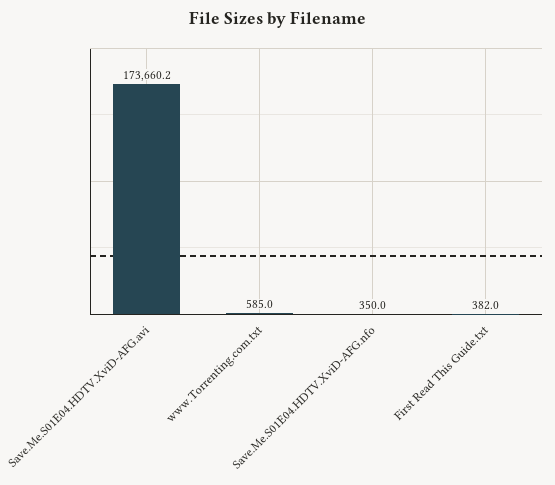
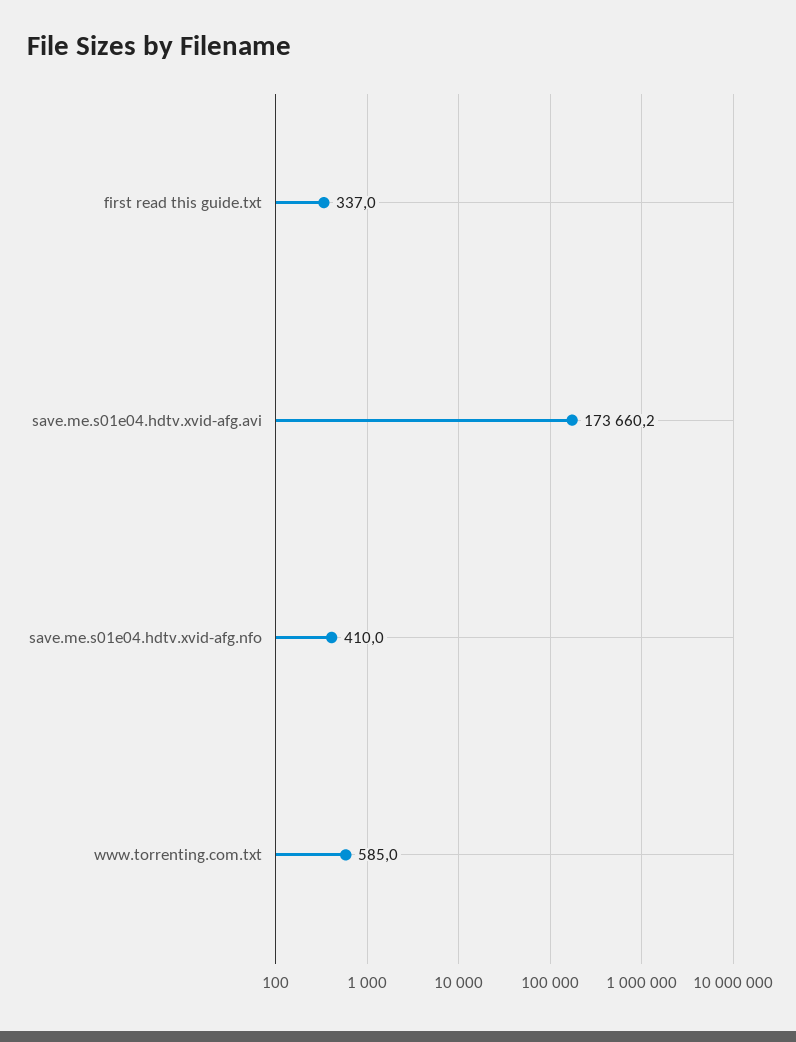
Save.Me.S01E04.HDTV.XviD-AFG.nfo: 350 -> 410
First Read This Guide.txt: 382 -> 337

